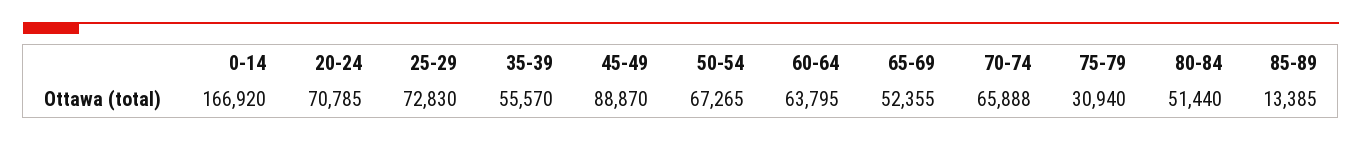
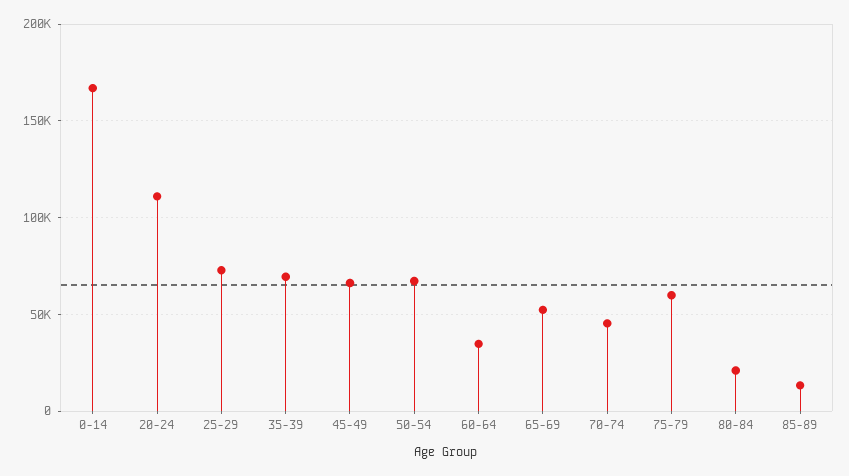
20-24: 70785 -> 110000
35-39: 55570 -> 70000
45-49: 88870 -> 65000
60-64: 63795 -> 35000
70-74: 65888 -> 45000
75-79: 30940 -> 60000
80-84: 51440 -> 20000

